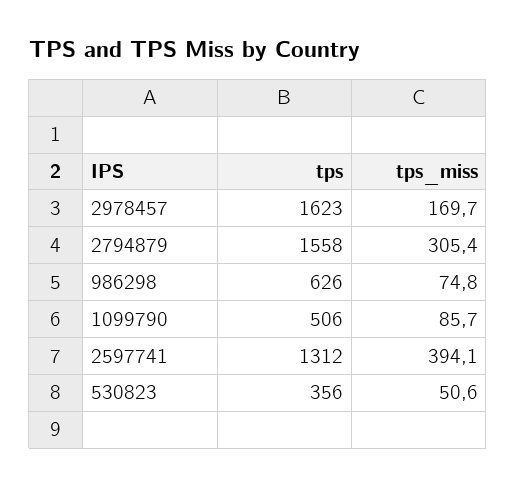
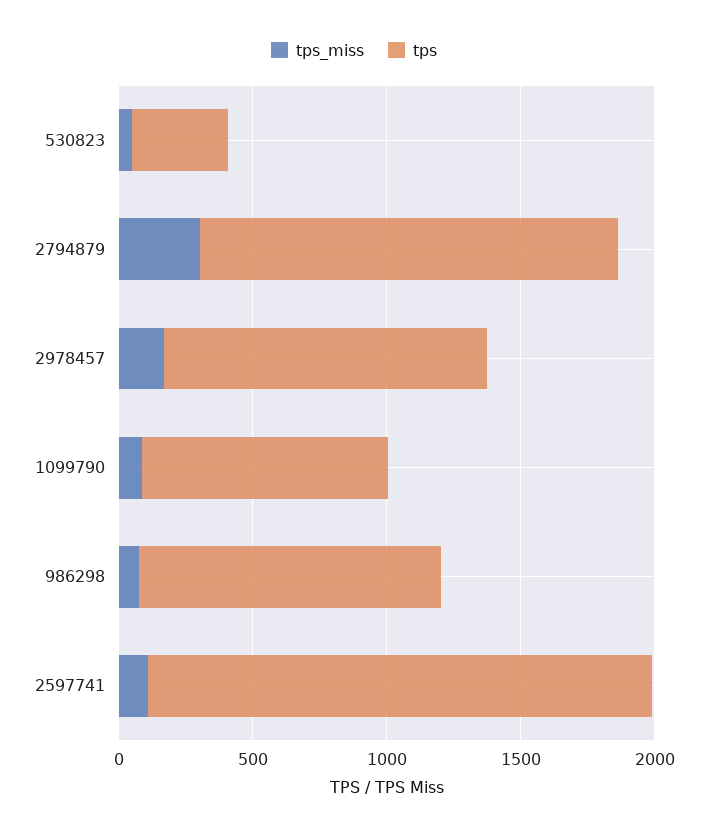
tps, 2978457: 1623 -> 1200
tps, 986298: 626 -> 1100
tps, 1099790: 506 -> 900
tps, 2597741: 1312 -> 1900
tps_miss, 2597741: 394.1 -> 100

